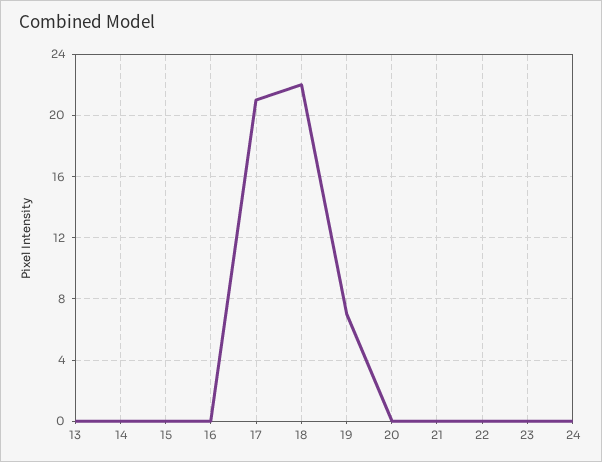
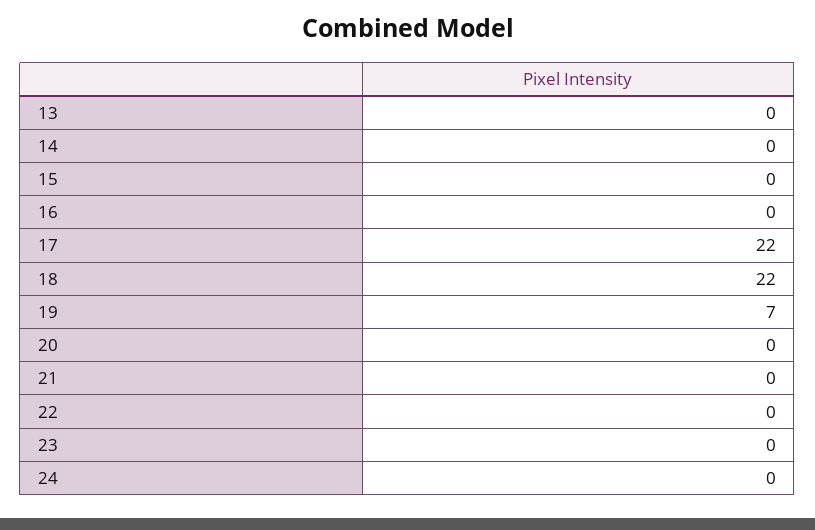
17: 21 -> 22

